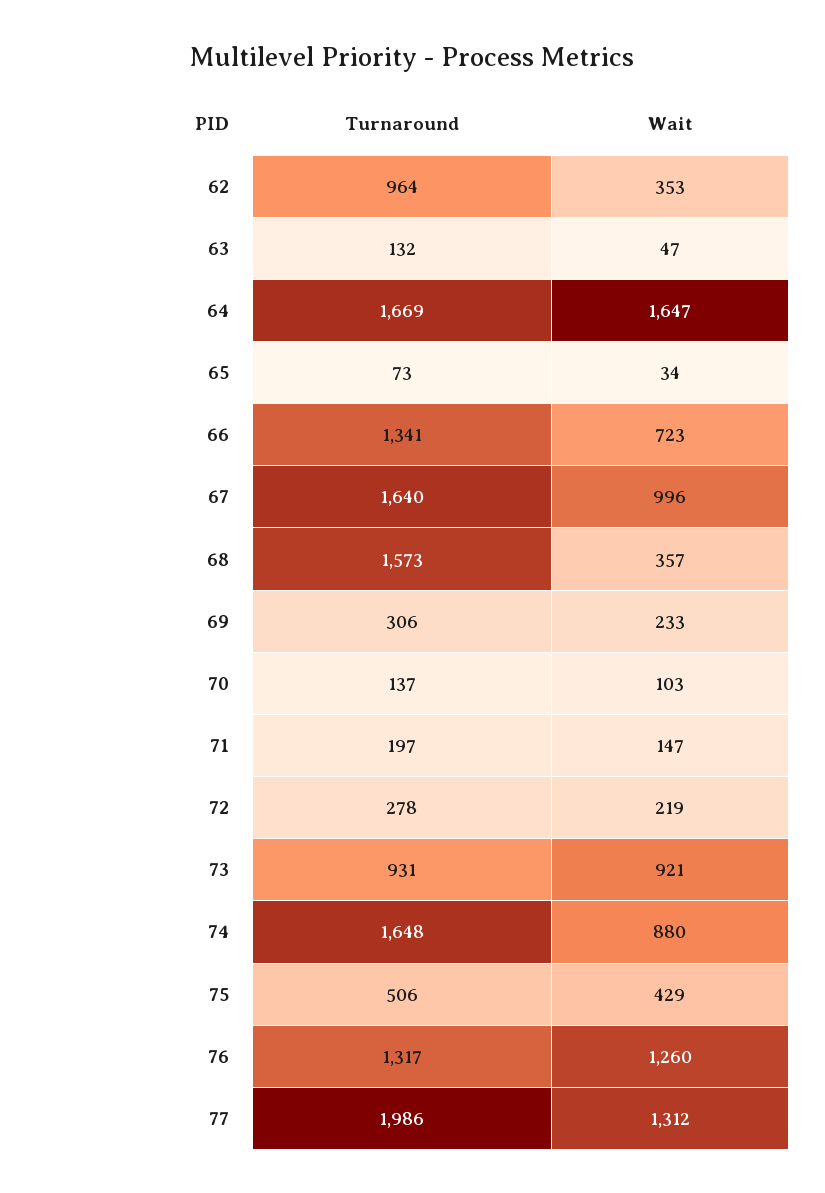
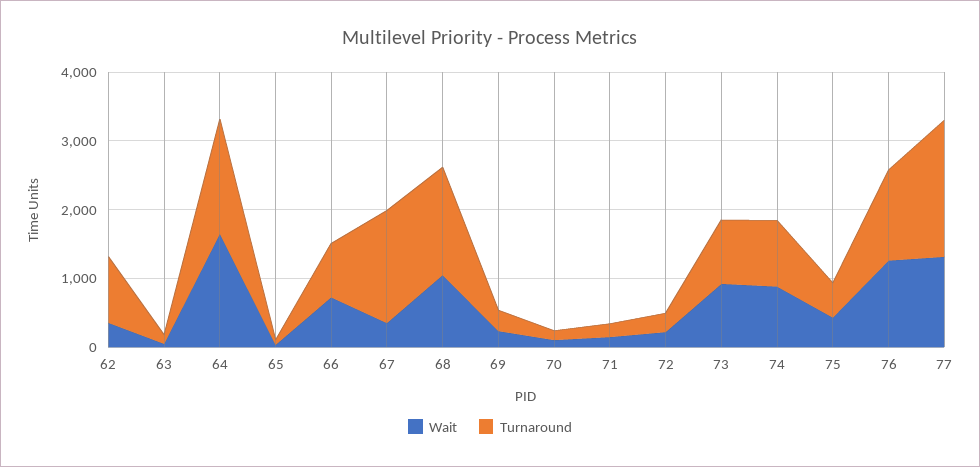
Turnaround, 66: 1341 -> 800
Wait, 67: 996 -> 400
Wait, 68: 357 -> 1000
Turnaround, 74: 1648 -> 1000

